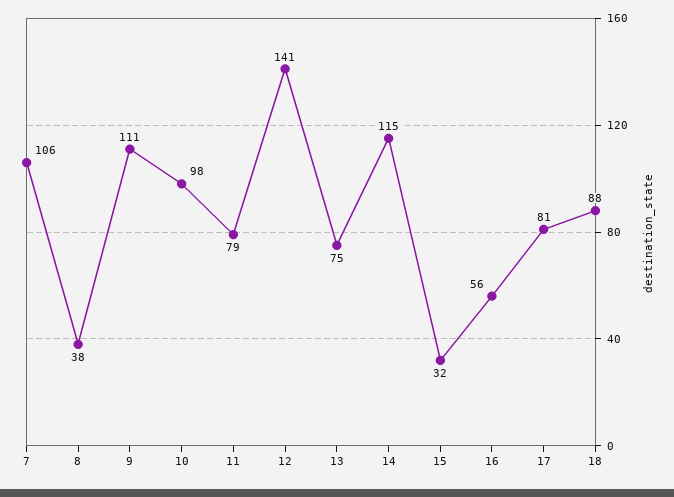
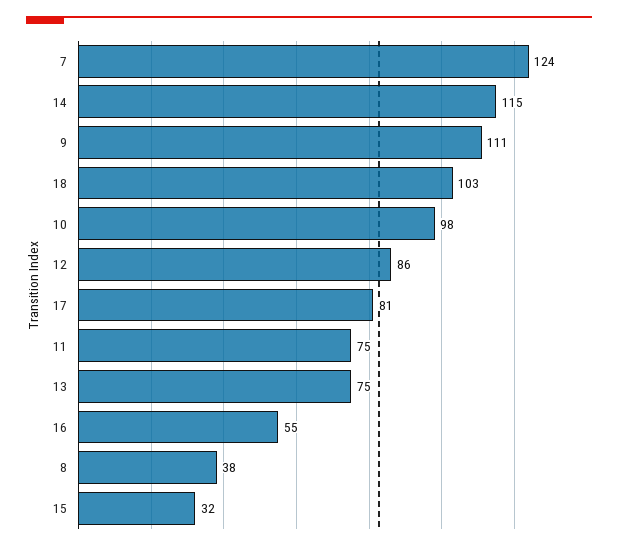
7: 106 -> 124
11: 79 -> 75
12: 141 -> 86
16: 56 -> 55
18: 88 -> 103

